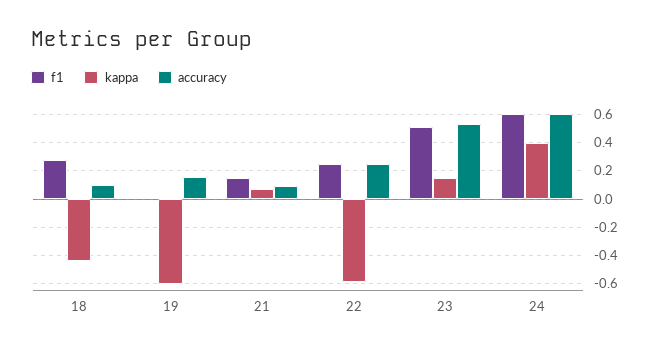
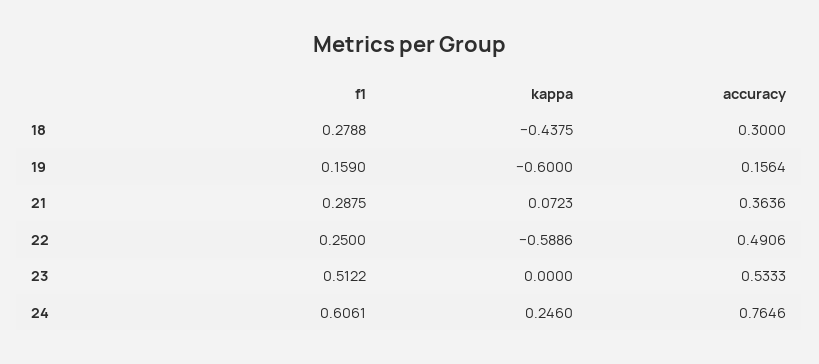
accuracy, 18: 0.1 -> 0.3
f1, 19: 0 -> 0.159
f1, 21: 0.15 -> 0.2875
accuracy, 21: 0.1 -> 0.3636
accuracy, 22: 0.25 -> 0.4906
kappa, 23: 0.15 -> 0
kappa, 24: 0.4 -> 0.246
accuracy, 24: 0.6 -> 0.7646

